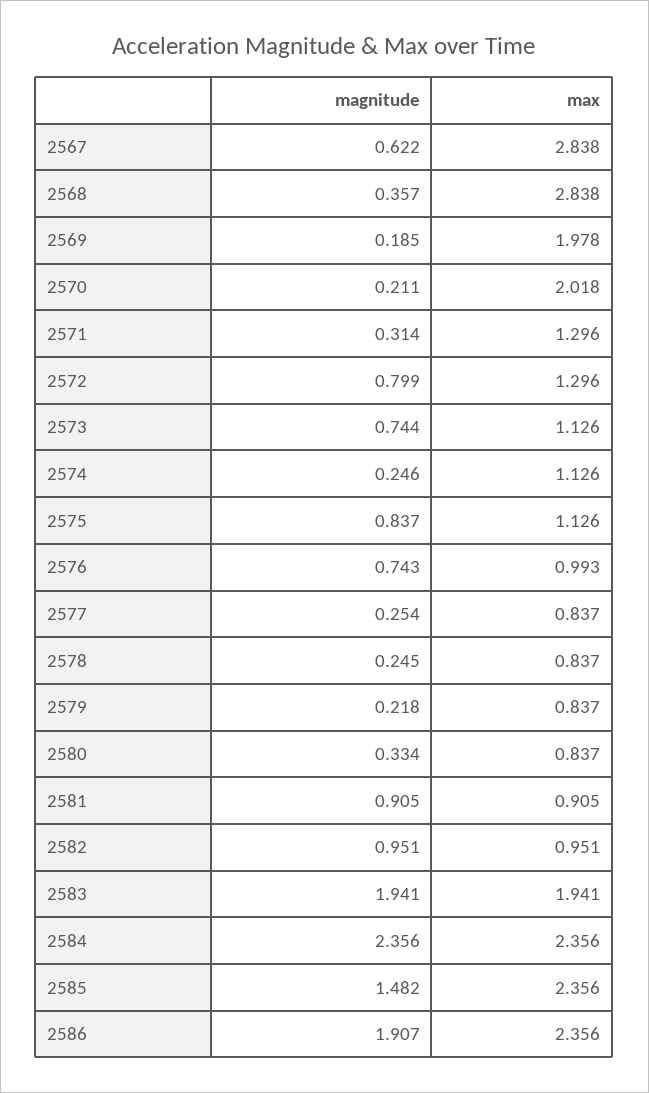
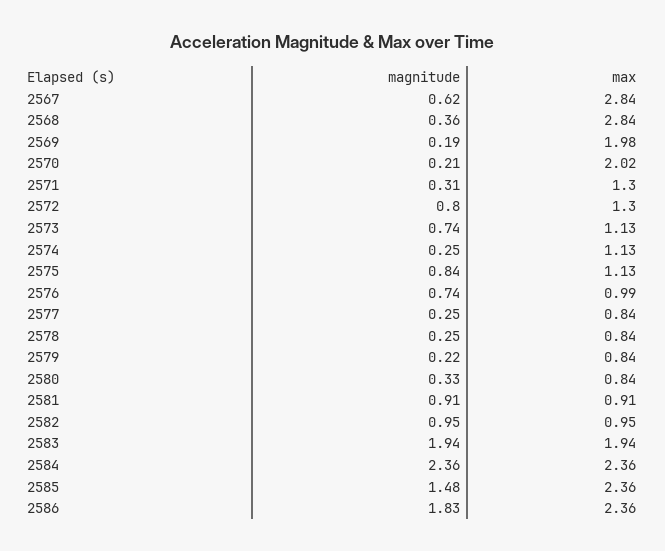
magnitude, 2586: 1.907 -> 1.83

